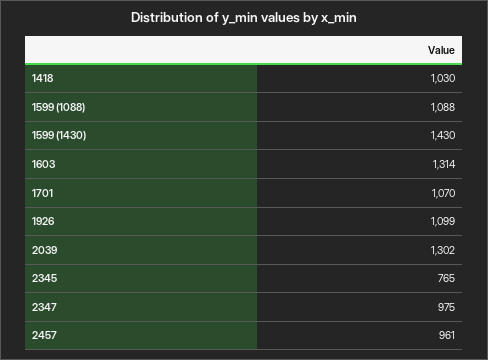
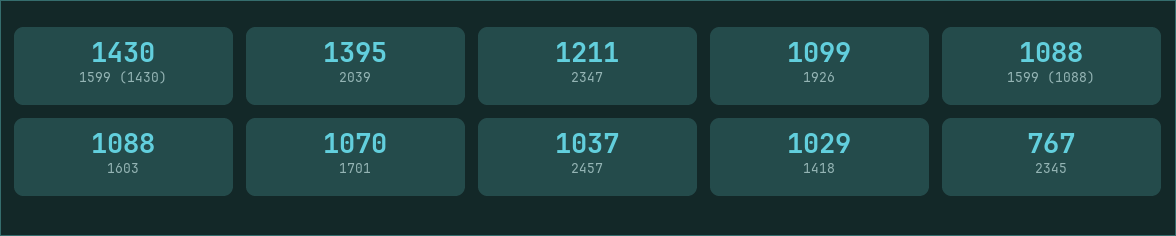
1418: 1030 -> 1029
1603: 1314 -> 1088
2039: 1302 -> 1395
2345: 765 -> 767
2347: 975 -> 1211
2457: 961 -> 1037

